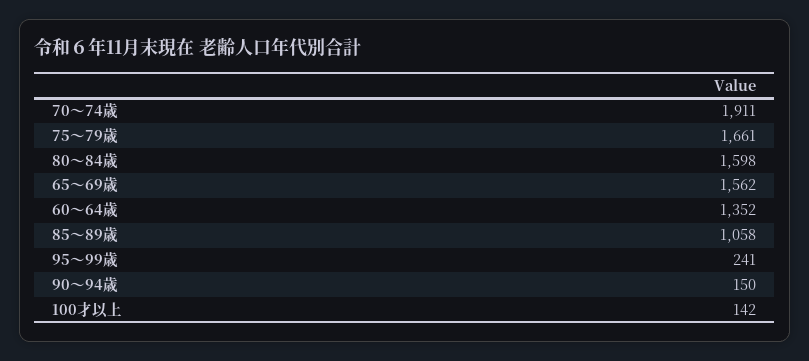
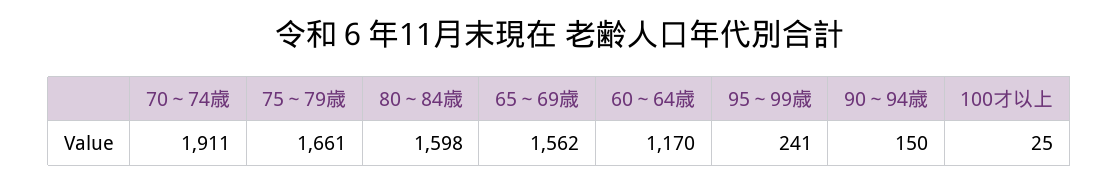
60～64歳: 1352 -> 1170
85～89歳: 1058 -> none
100才以上: 142 -> 25

